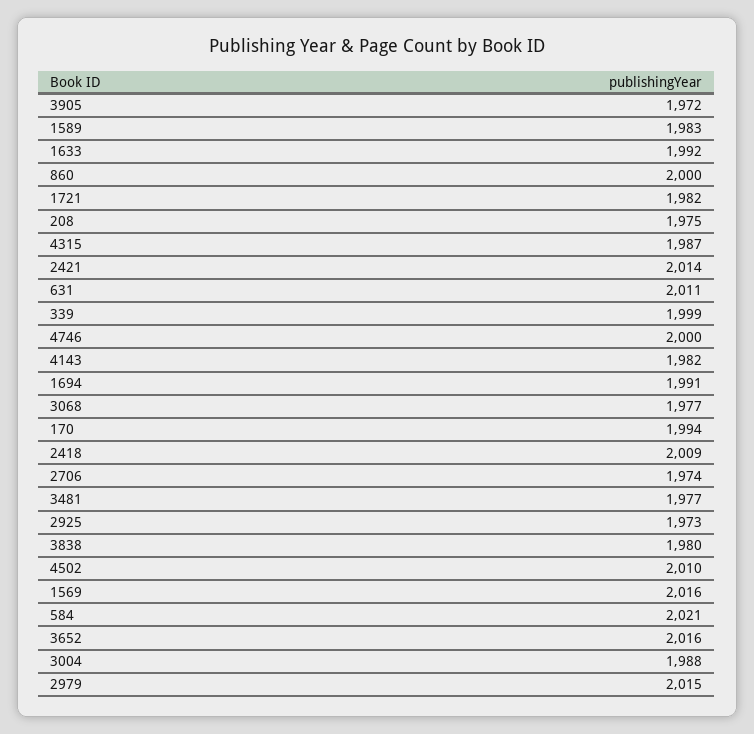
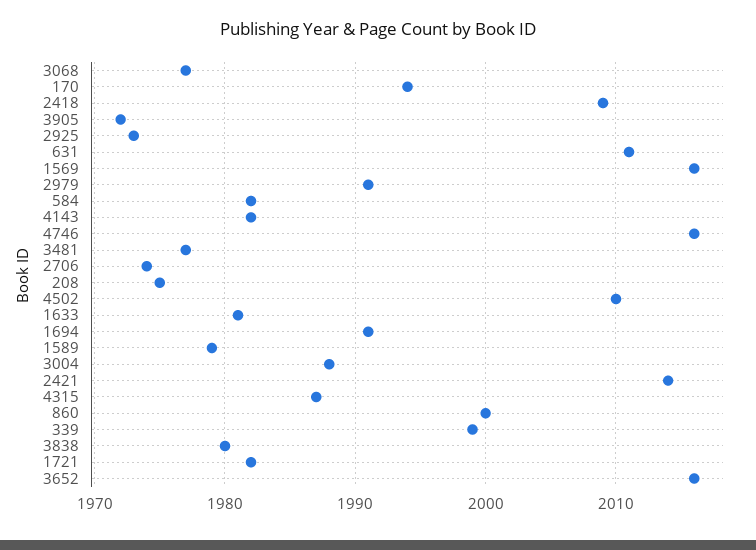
1589: 1983 -> 1979
1633: 1992 -> 1981
4746: 2000 -> 2016
584: 2021 -> 1982
2979: 2015 -> 1991

